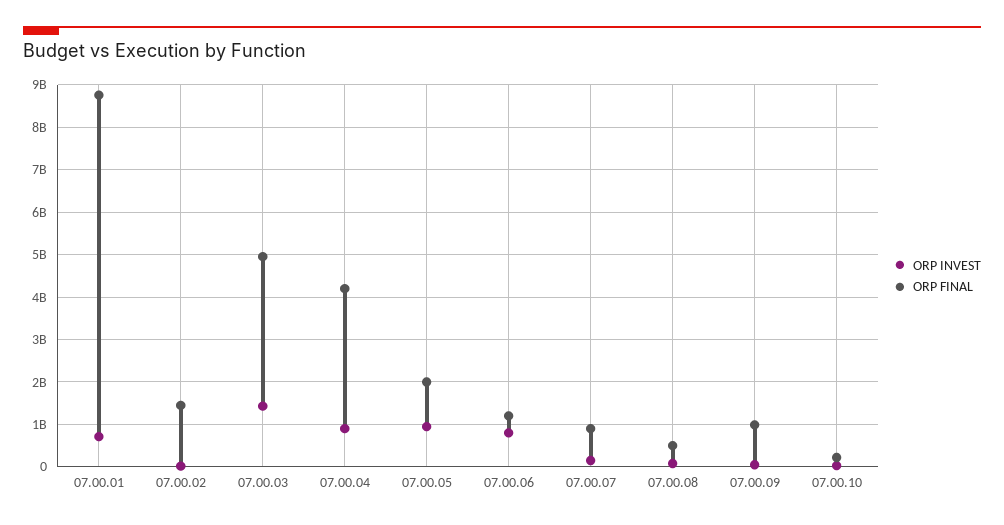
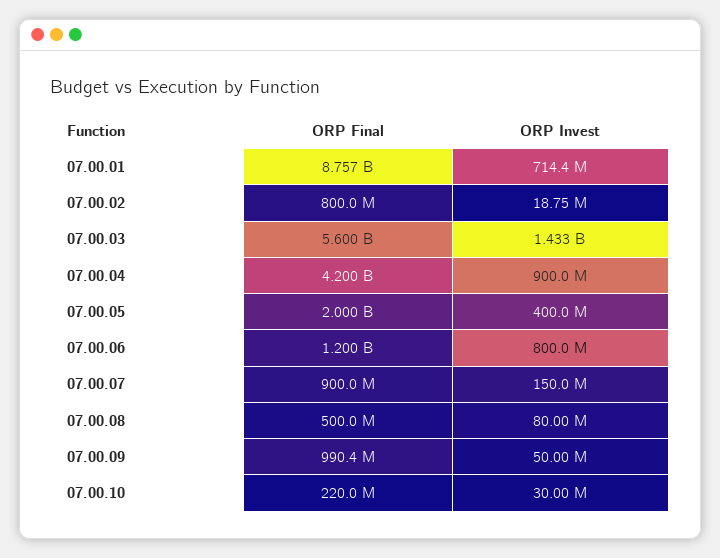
ORP FINAL, 07.00.02: 1400000000 -> 800000000
ORP FINAL, 07.00.03: 5000000000 -> 5600000000
ORP INVEST, 07.00.05: 1000000000 -> 400000000

